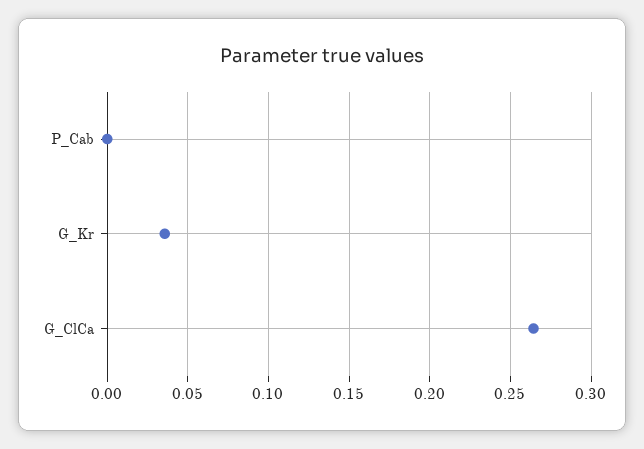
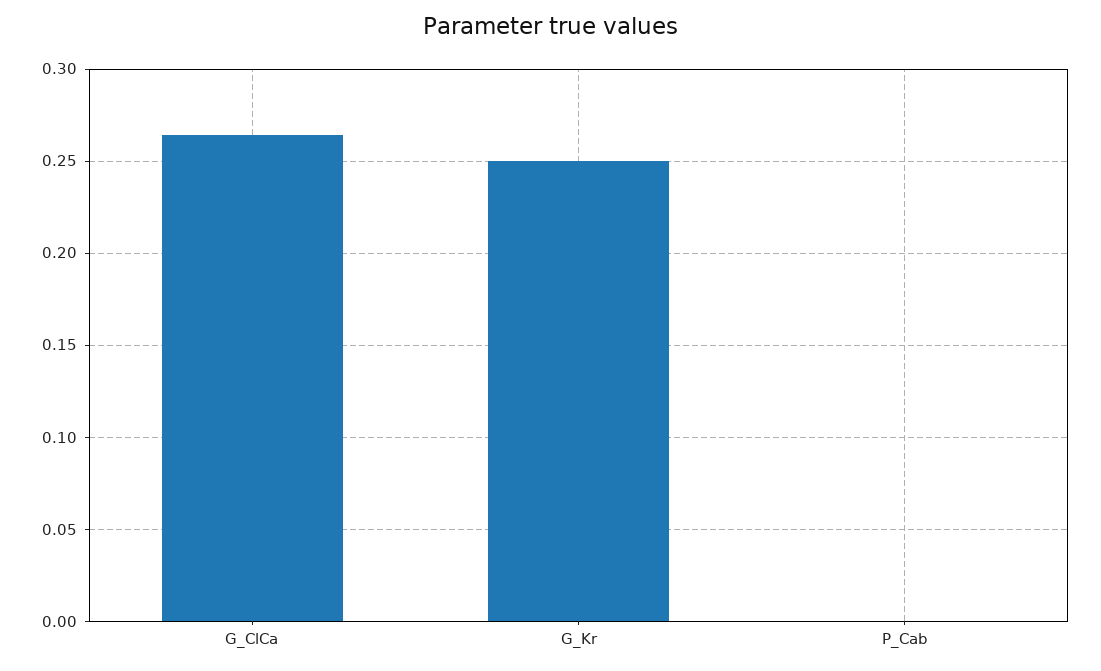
G_Kr: 0.035 -> 0.25

